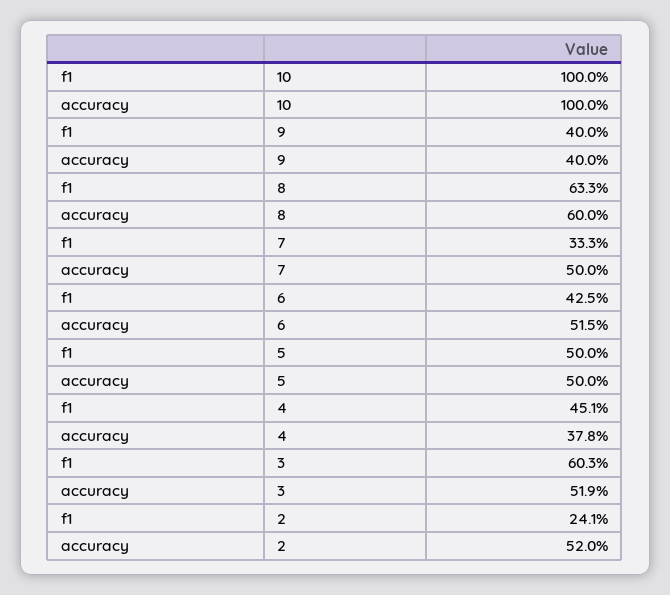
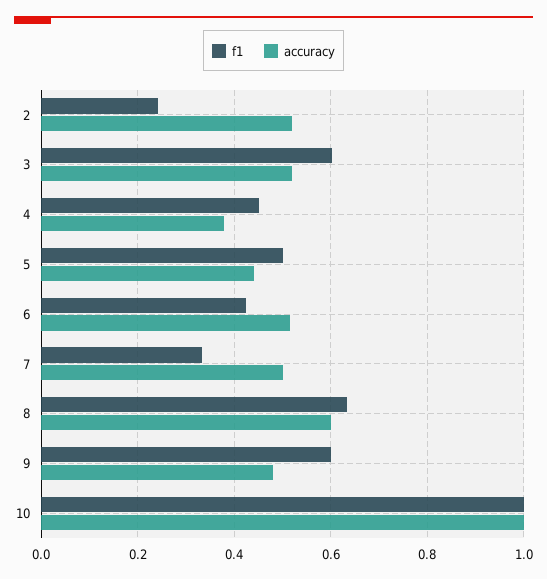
f1, 9: 0.4 -> 0.6
accuracy, 9: 0.4 -> 0.48
accuracy, 5: 0.5 -> 0.44

